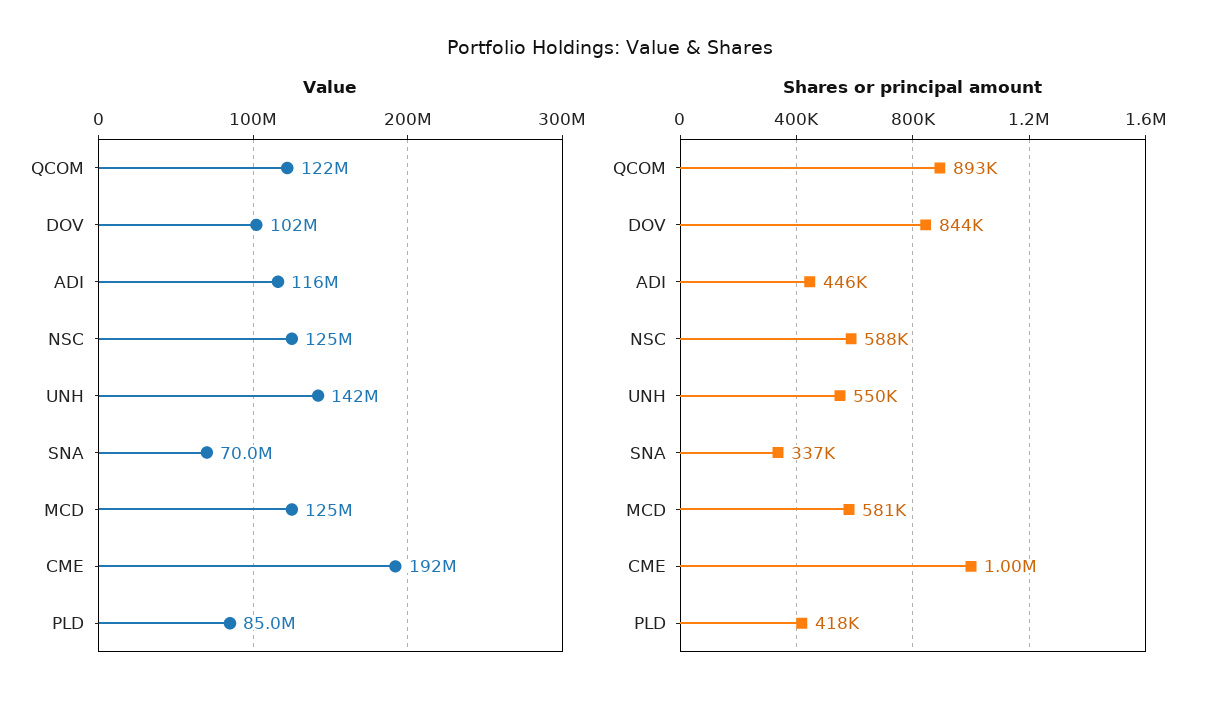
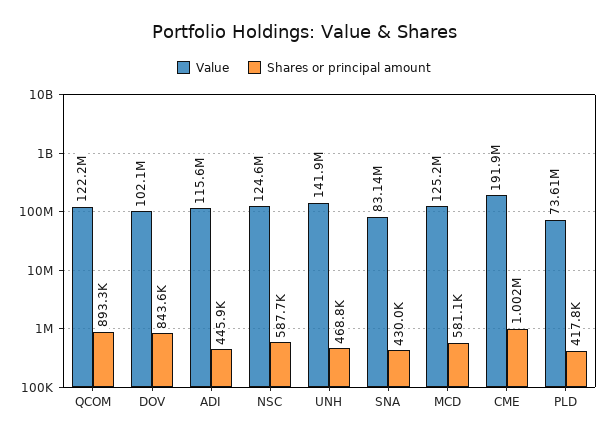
Value, SNA: 70000000 -> 83140000
Value, PLD: 85000000 -> 73610000
Shares or principal amount, UNH: 550000 -> 468800
Shares or principal amount, SNA: 337000 -> 430000

